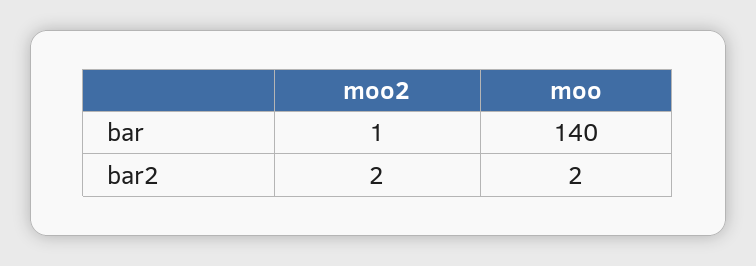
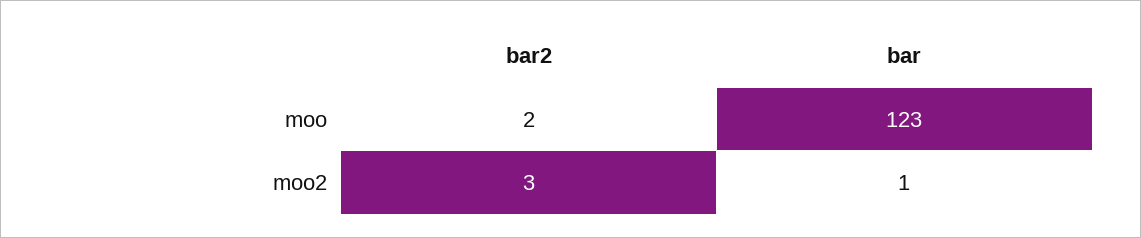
moo, bar: 140 -> 123
moo2, bar2: 2 -> 3

